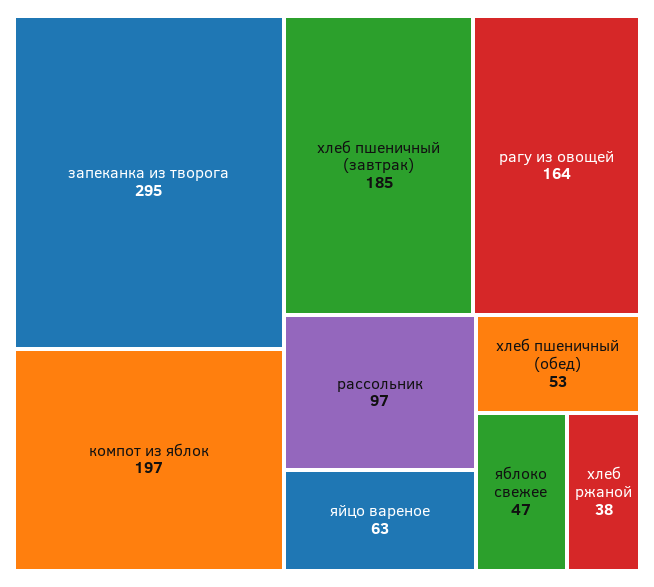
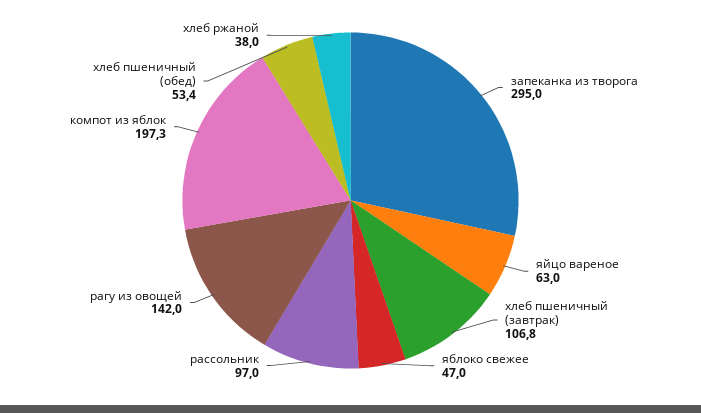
хлеб пшеничный (завтрак): 185 -> 106.8
рагу из овощей: 164 -> 142

